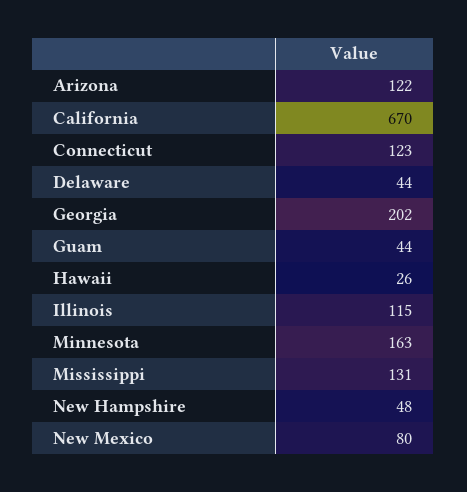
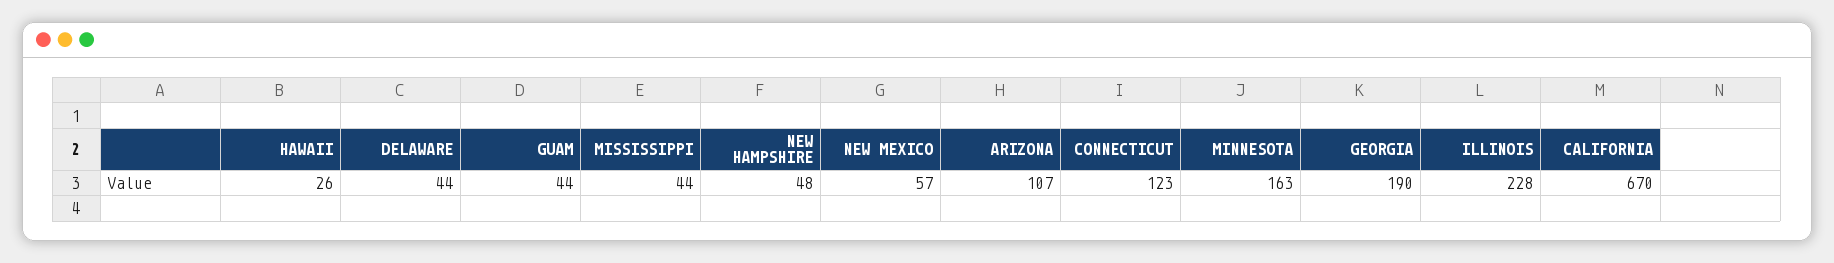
Arizona: 122 -> 107
Georgia: 202 -> 190
Illinois: 115 -> 228
Mississippi: 131 -> 44
New Mexico: 80 -> 57

